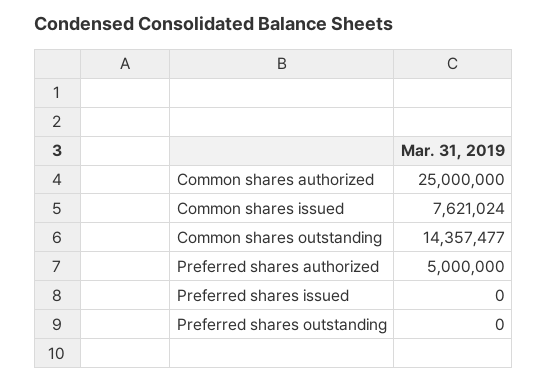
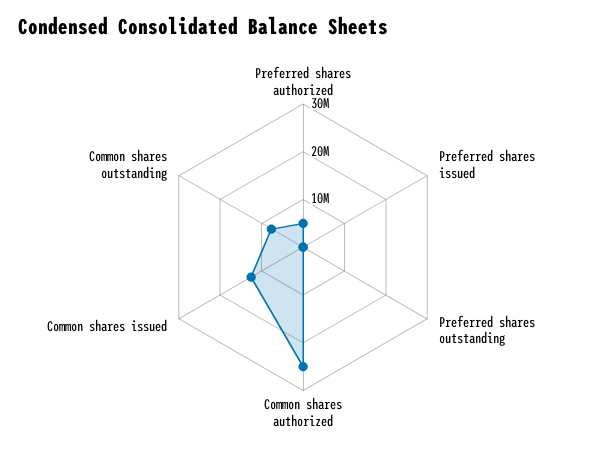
Common shares issued: 7621024 -> 12000000
Common shares outstanding: 14357477 -> 8000000

